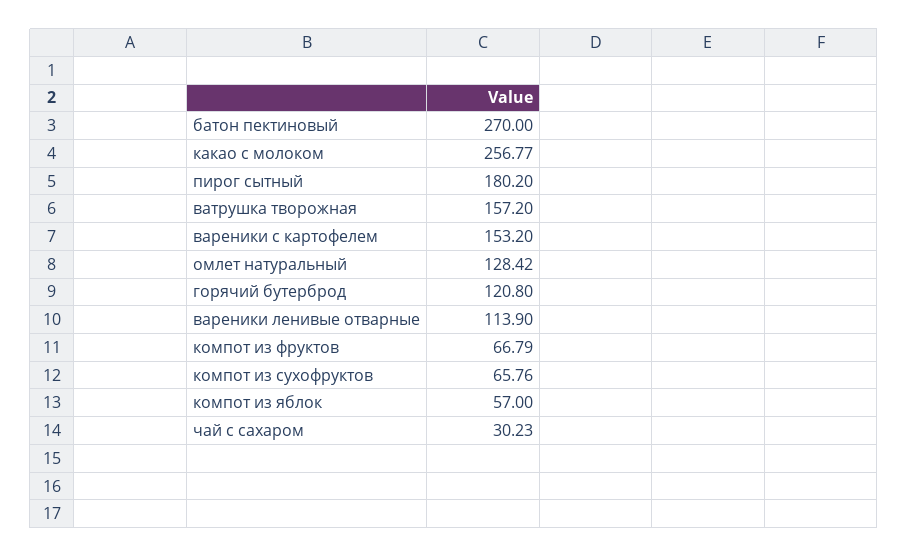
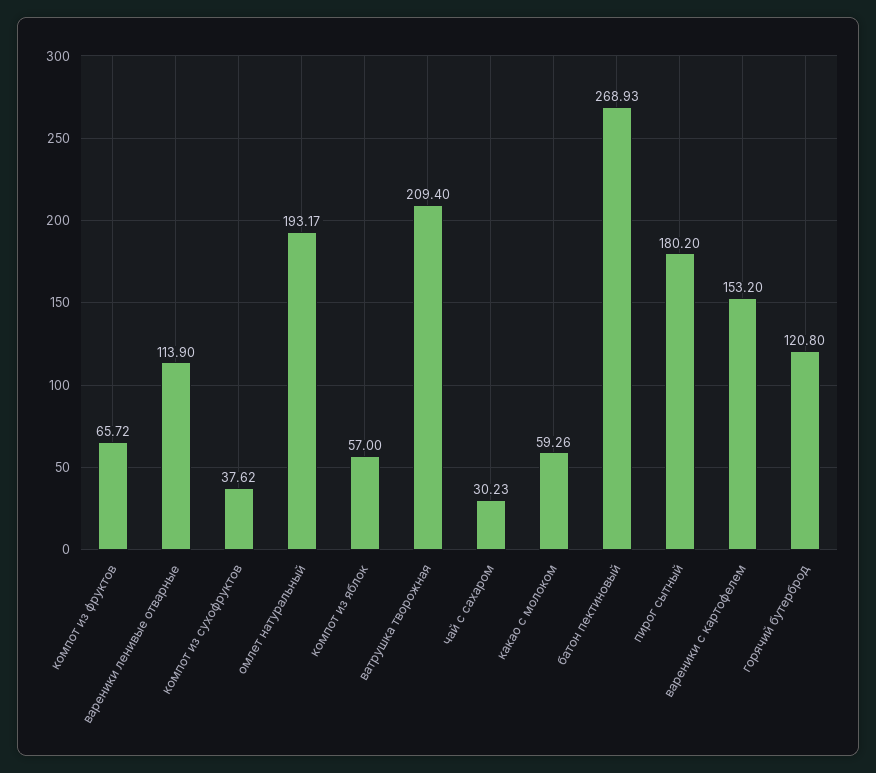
батон пектиновый: 270 -> 268.93
какао с молоком: 256.77 -> 59.26
ватрушка творожная: 157.2 -> 209.4
омлет натуральный: 128.42 -> 193.17
компот из фруктов: 66.79 -> 65.72
компот из сухофруктов: 65.76 -> 37.62

